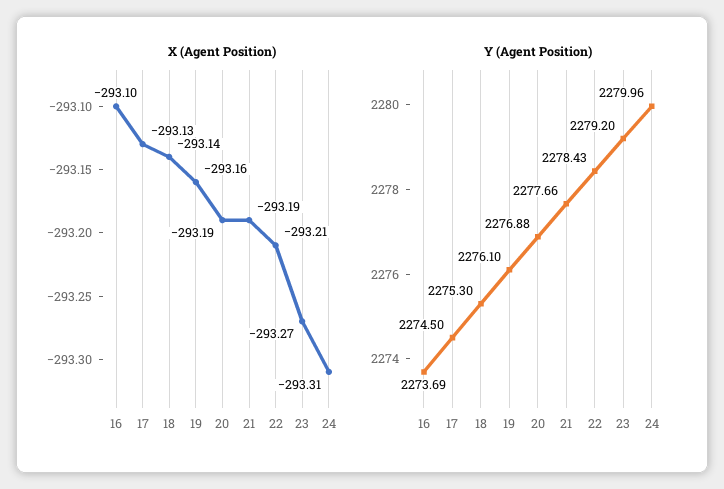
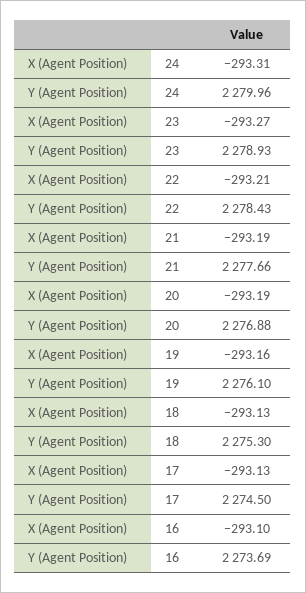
X (Agent Position), 18: -293.14 -> -293.13
Y (Agent Position), 23: 2279.2 -> 2278.93

